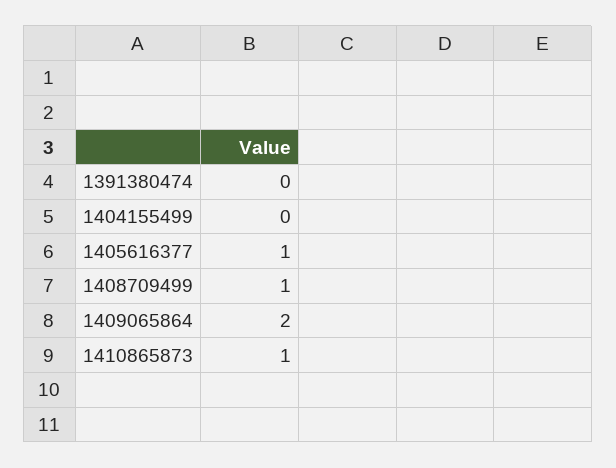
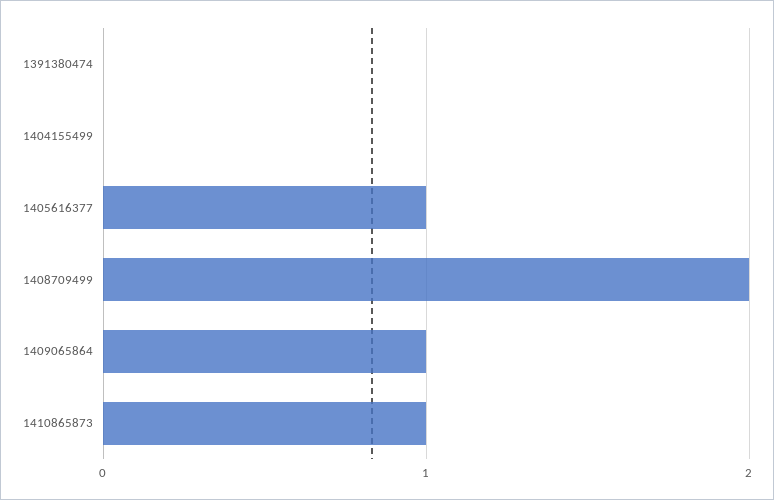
1408709499: 1 -> 2
1409065864: 2 -> 1

